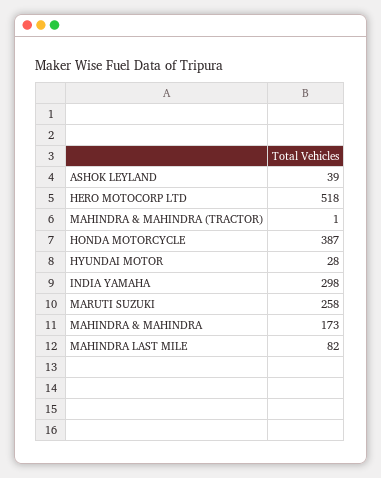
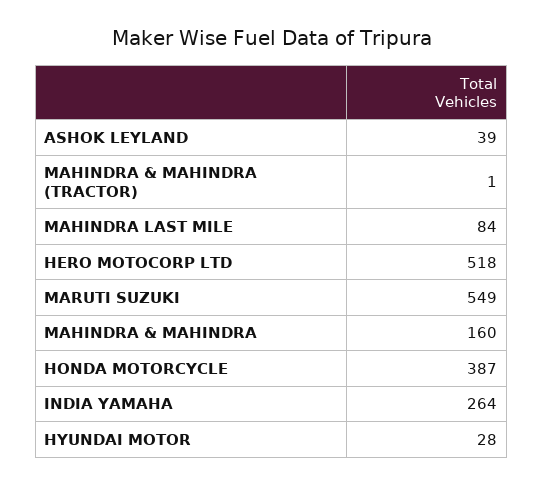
INDIA YAMAHA: 298 -> 264
MARUTI SUZUKI: 258 -> 549
MAHINDRA & MAHINDRA: 173 -> 160
MAHINDRA LAST MILE: 82 -> 84

